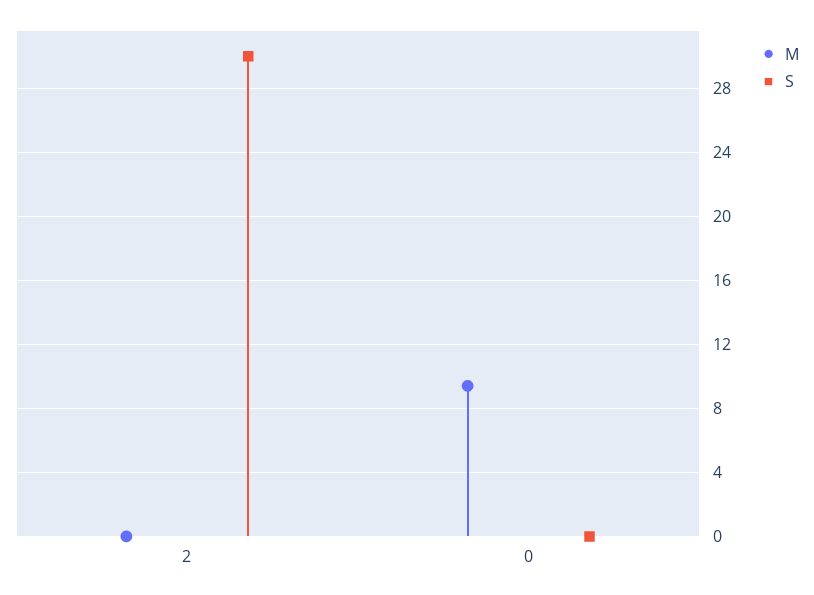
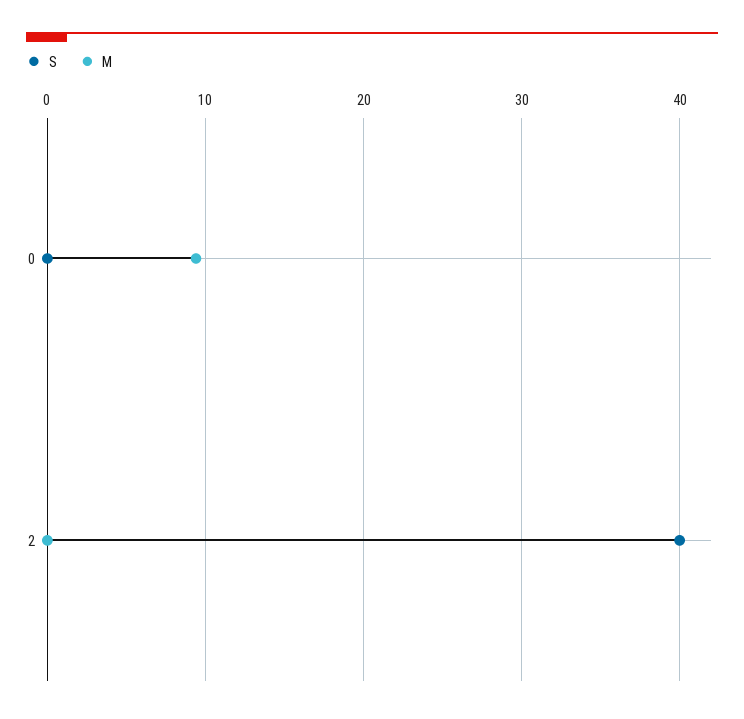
S, 2: 30 -> 40

